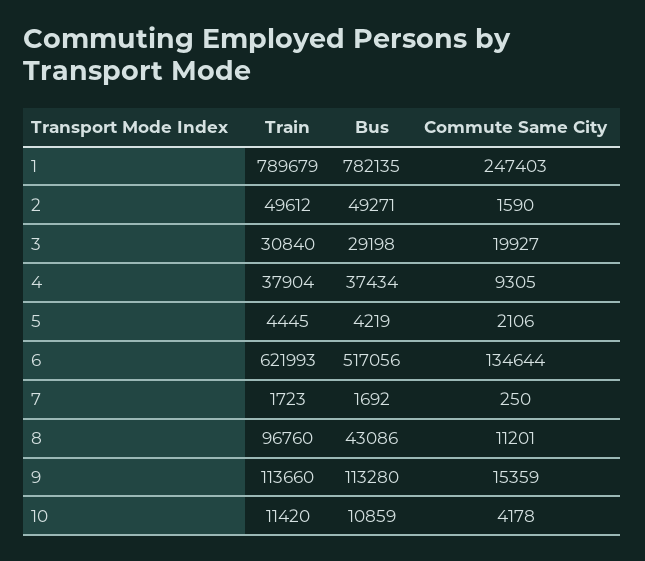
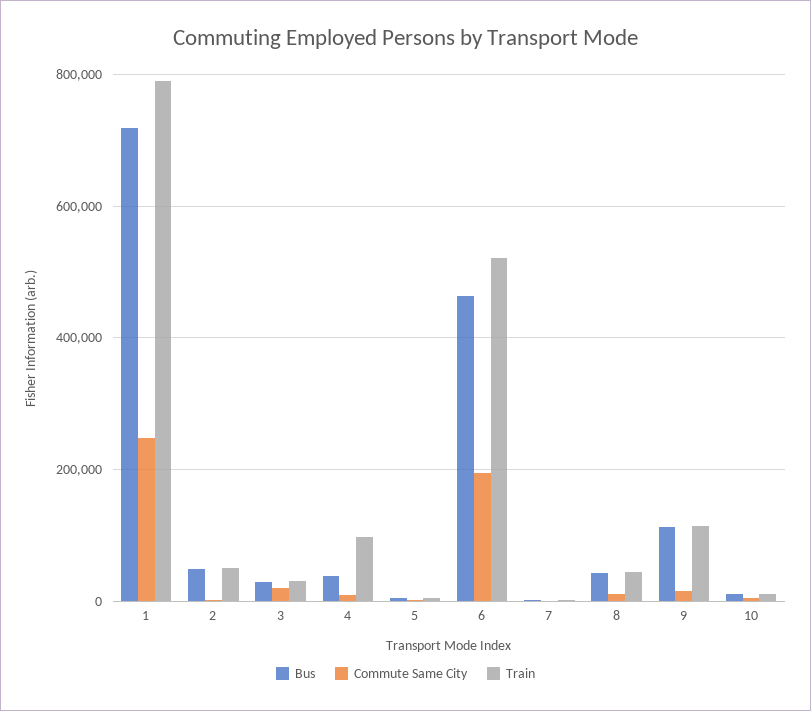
Bus, 1: 782135 -> 720000
Train, 4: 37904 -> 100000
Train, 6: 621993 -> 520000
Bus, 6: 517056 -> 460000
Commute Same City, 6: 134644 -> 200000
Train, 8: 96760 -> 40000

